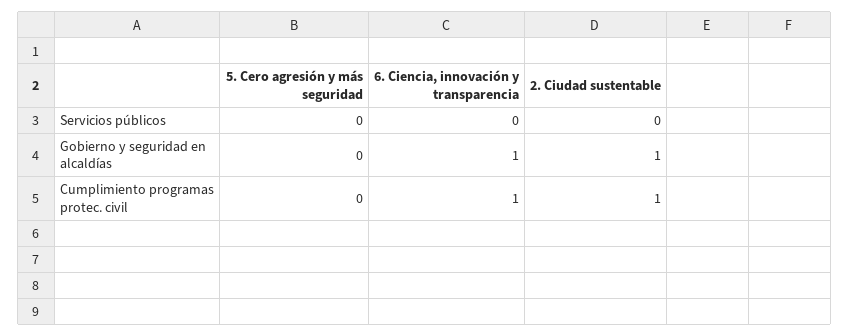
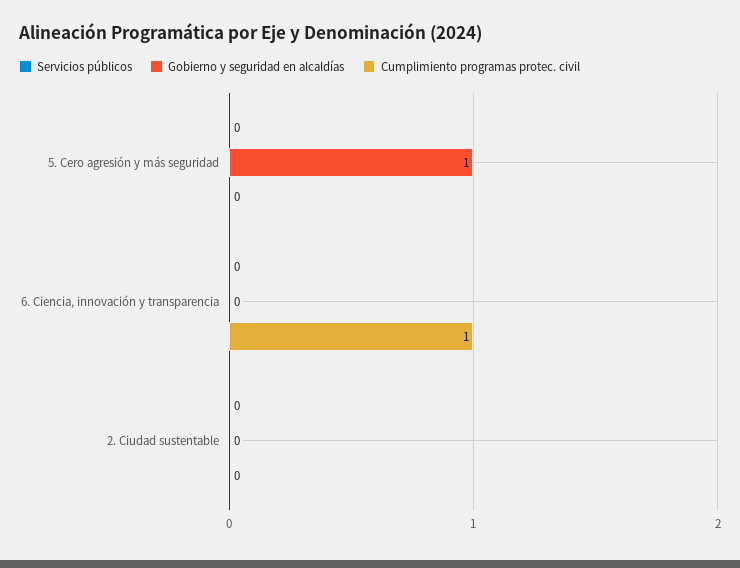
Gobierno y seguridad en alcaldías, 5. Cero agresión y más seguridad: 0 -> 1
Gobierno y seguridad en alcaldías, 6. Ciencia, innovación y transparencia: 1 -> 0
Gobierno y seguridad en alcaldías, 2. Ciudad sustentable: 1 -> 0
Cumplimiento programas protec. civil, 2. Ciudad sustentable: 1 -> 0

